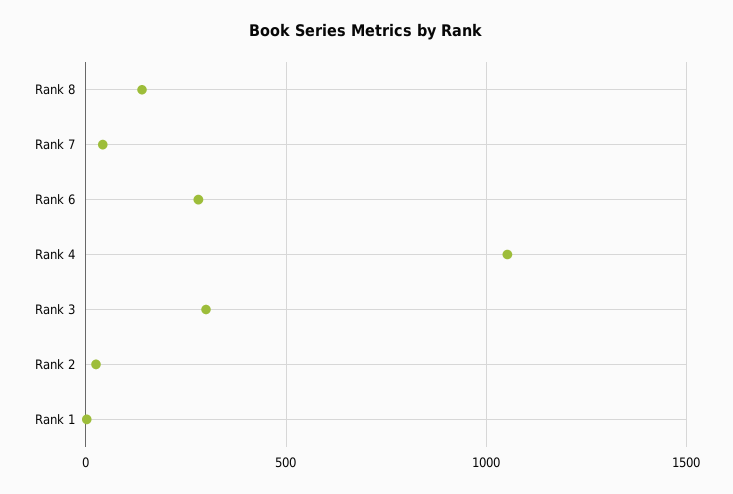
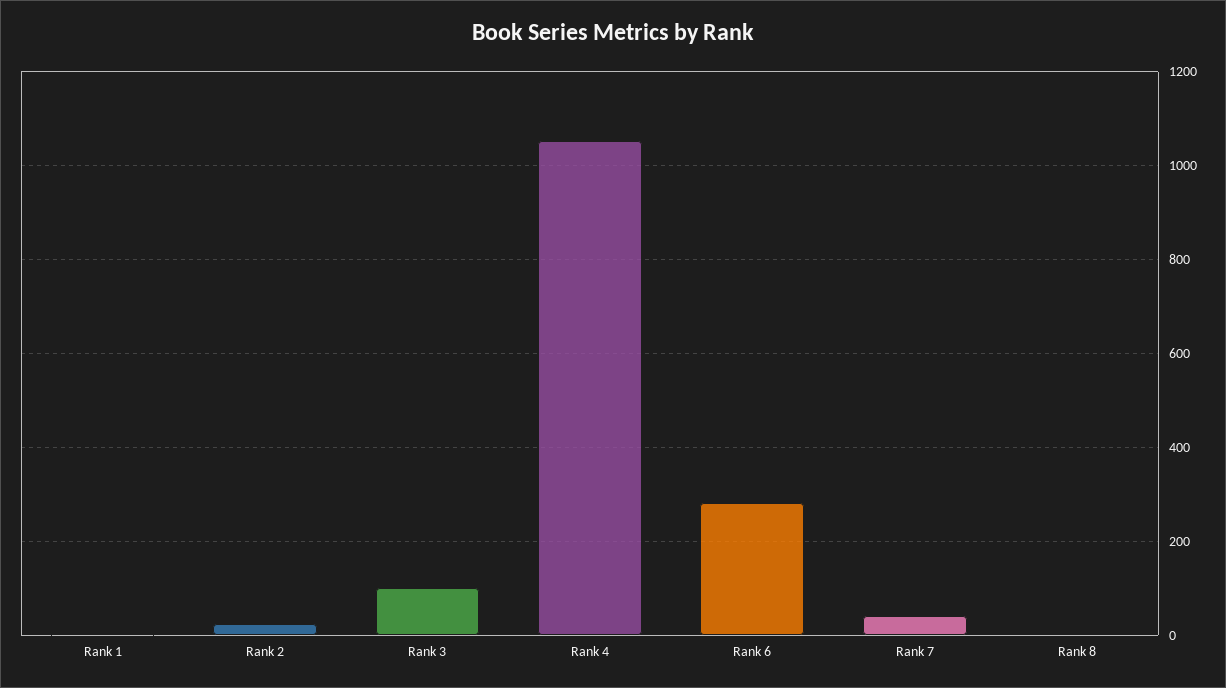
Rank 8: 150 -> 0
Rank 3: 300 -> 100

